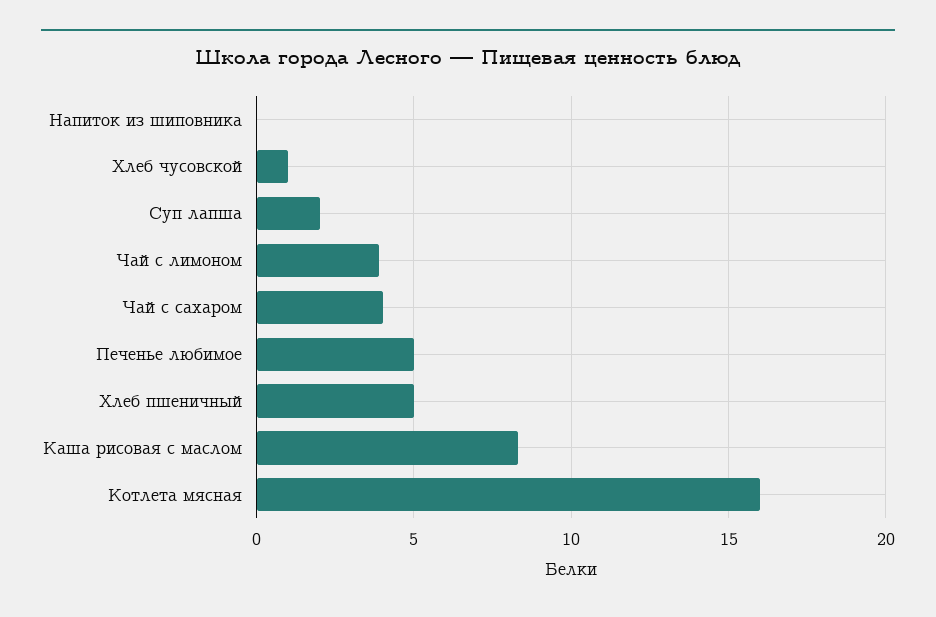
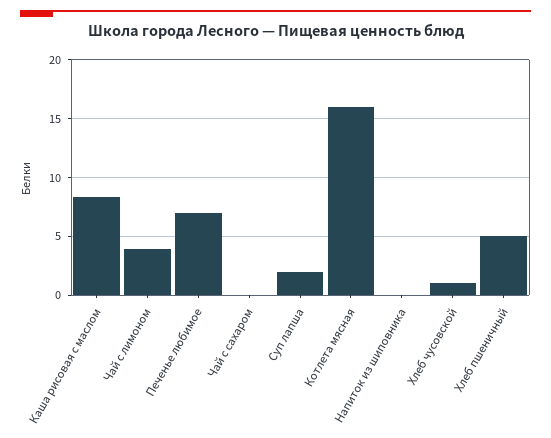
Чай с сахаром: 4 -> 0
Печенье любимое: 5 -> 7

